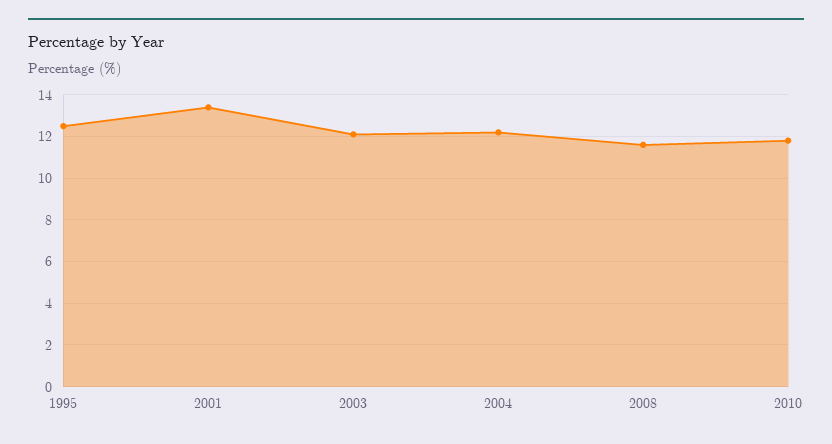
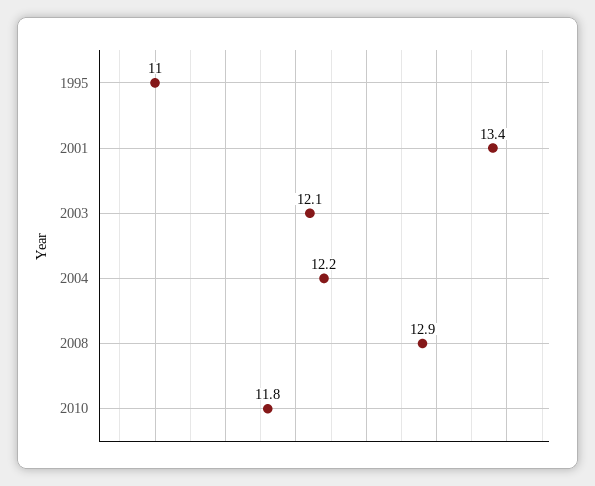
1995: 12.5 -> 11
2008: 11.5 -> 12.9

